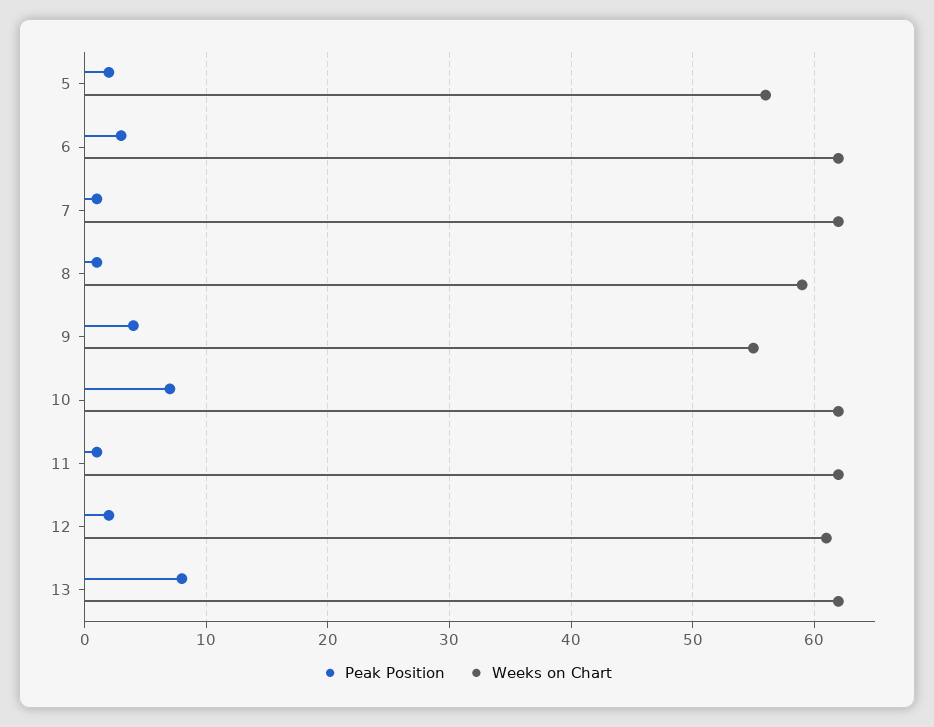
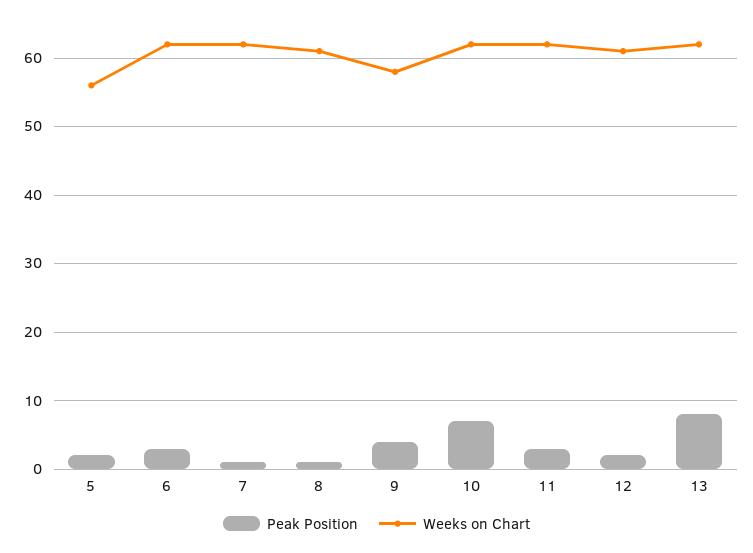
Weeks on Chart, 8: 59 -> 61
Weeks on Chart, 9: 55 -> 58
Peak Position, 11: 1 -> 3

